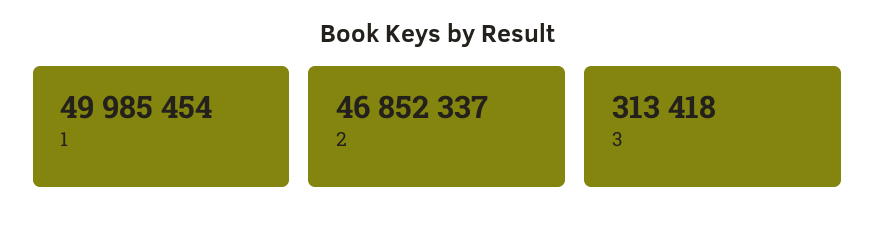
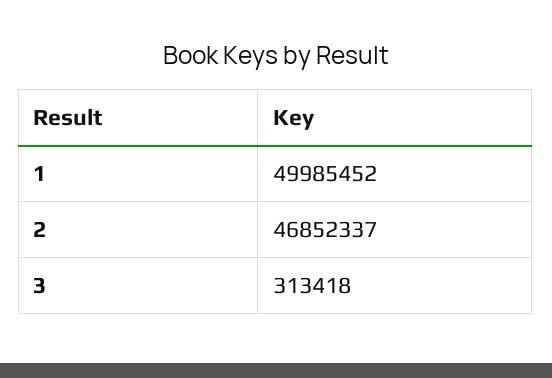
1: 49985454 -> 49985452

